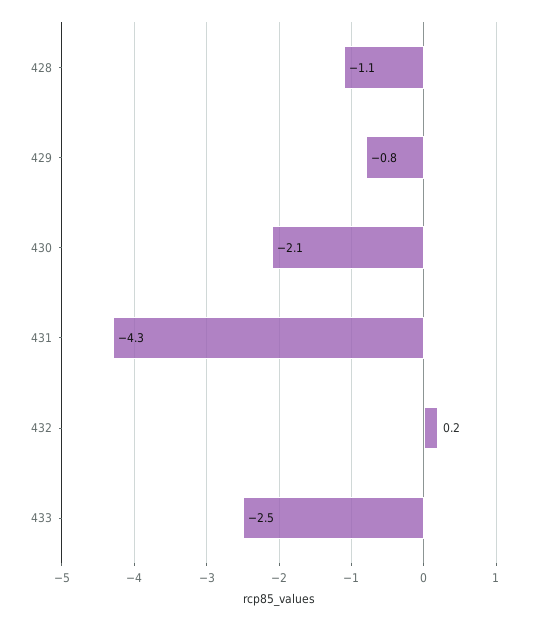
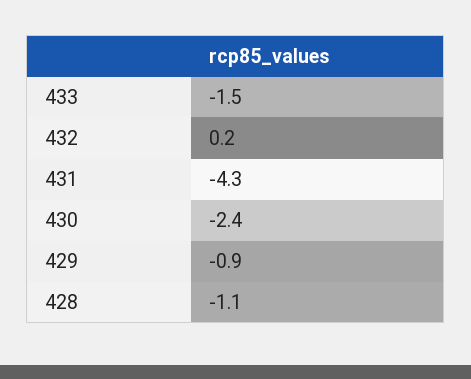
429: -0.8 -> -0.9
430: -2.1 -> -2.4
433: -2.5 -> -1.5

